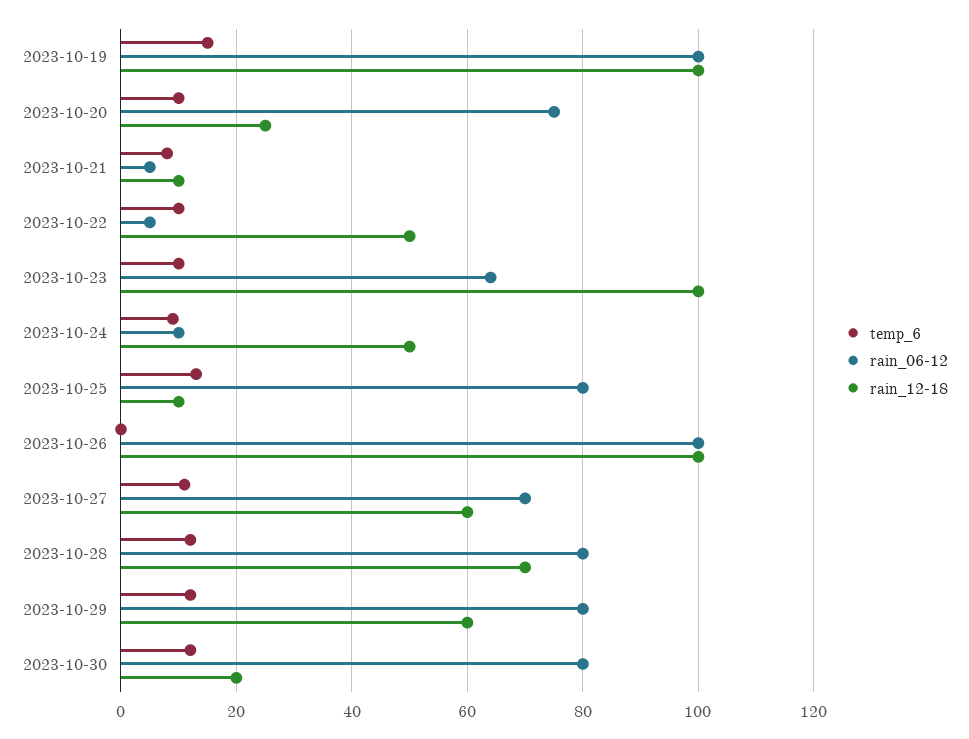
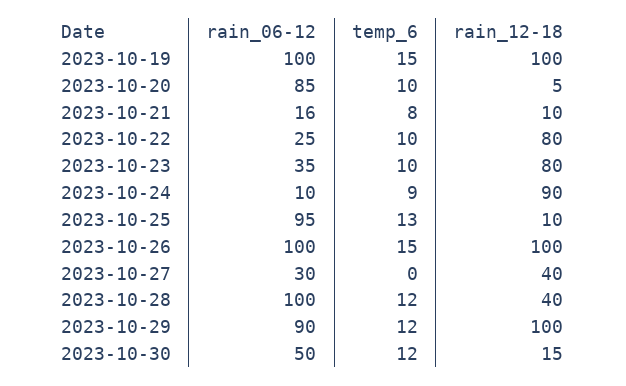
rain_06-12, 2023-10-20: 75 -> 85
rain_12-18, 2023-10-20: 25 -> 5
rain_06-12, 2023-10-21: 5 -> 16
rain_06-12, 2023-10-22: 5 -> 25
rain_12-18, 2023-10-22: 50 -> 80
rain_06-12, 2023-10-23: 65 -> 35
rain_12-18, 2023-10-23: 100 -> 80
rain_12-18, 2023-10-24: 50 -> 90
rain_06-12, 2023-10-25: 80 -> 95
temp_6, 2023-10-26: 0 -> 15
temp_6, 2023-10-27: 10 -> 0
rain_06-12, 2023-10-27: 70 -> 30
rain_12-18, 2023-10-27: 60 -> 40
rain_06-12, 2023-10-28: 80 -> 100
rain_12-18, 2023-10-28: 70 -> 40
rain_06-12, 2023-10-29: 80 -> 90
rain_12-18, 2023-10-29: 60 -> 100
rain_06-12, 2023-10-30: 80 -> 50
rain_12-18, 2023-10-30: 20 -> 15

